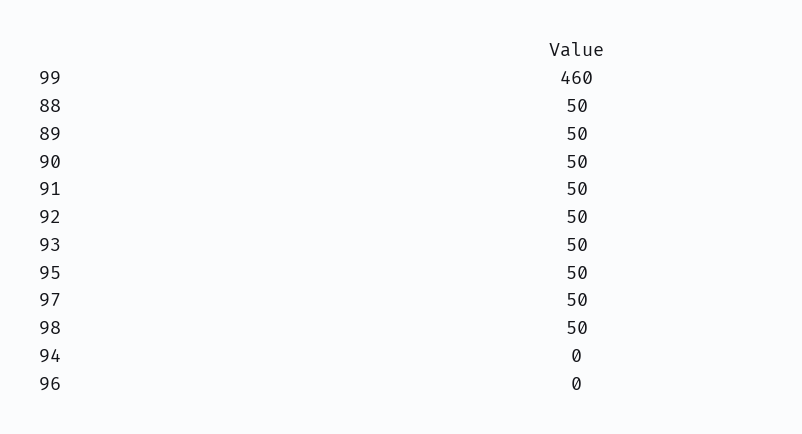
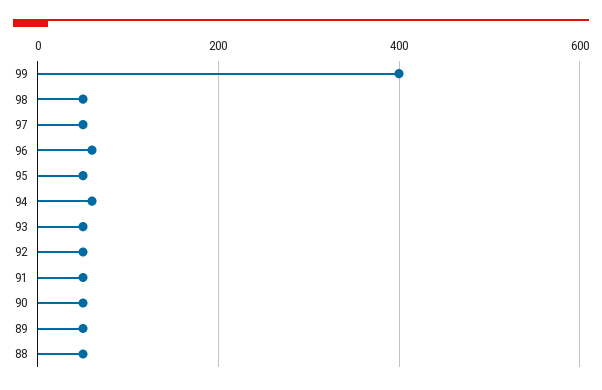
99: 460 -> 400
94: 0 -> 60
96: 0 -> 60

